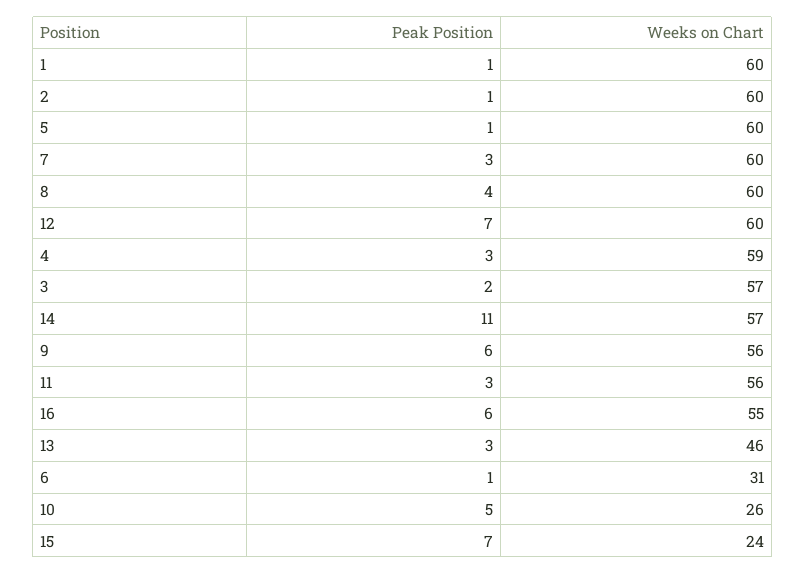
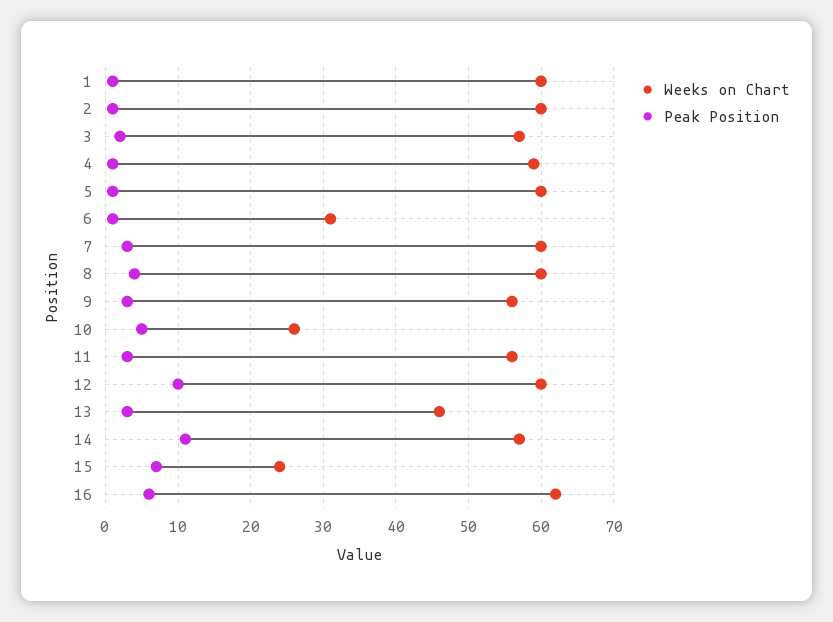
Peak Position, 12: 7 -> 10
Peak Position, 4: 3 -> 1
Peak Position, 9: 6 -> 3
Weeks on Chart, 16: 55 -> 62

